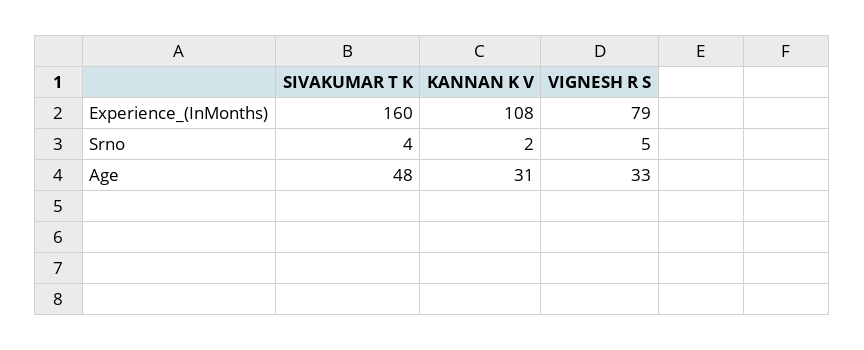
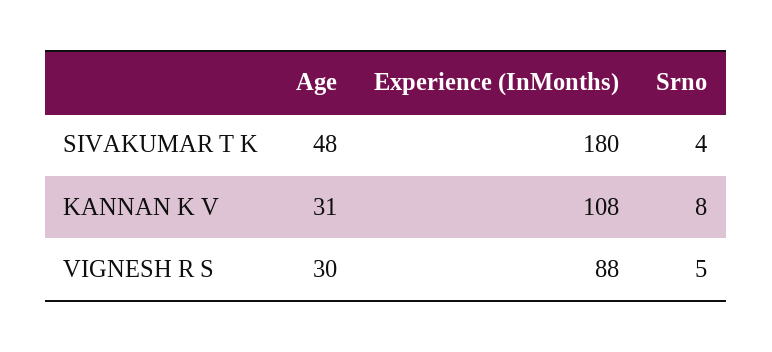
SIVAKUMAR T K, Experience_(InMonths): 160 -> 180
VIGNESH R S, Experience_(InMonths): 79 -> 88
KANNAN K V, Srno: 2 -> 8
VIGNESH R S, Age: 33 -> 30

